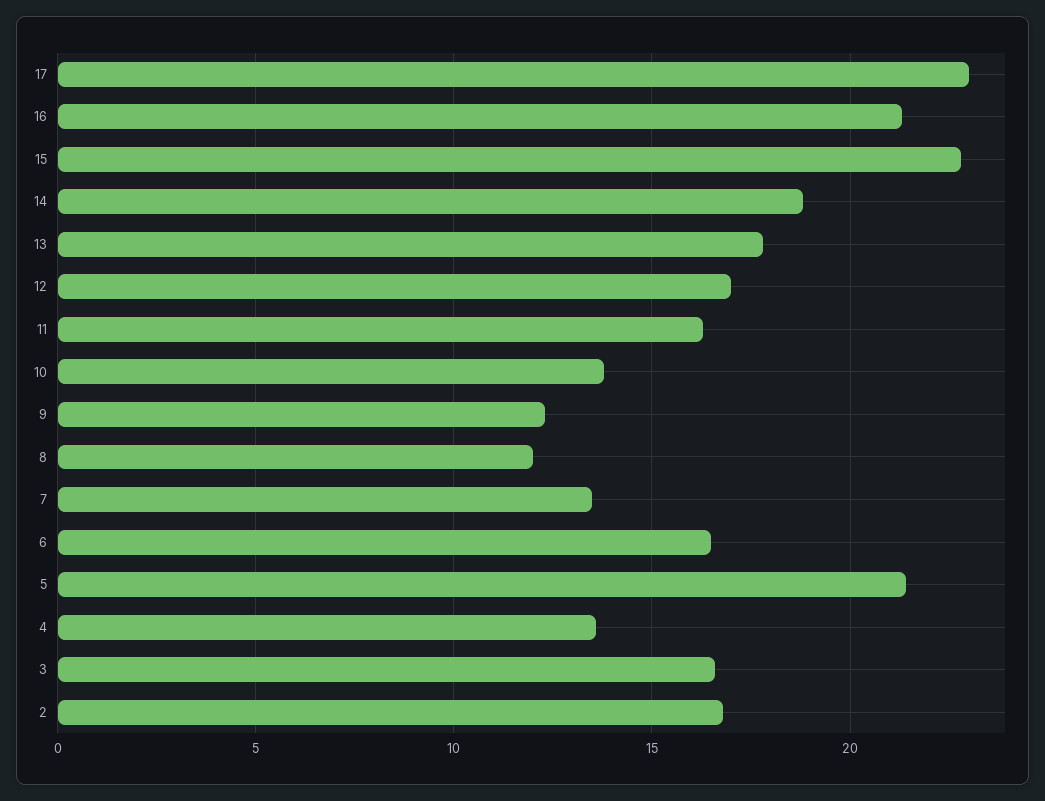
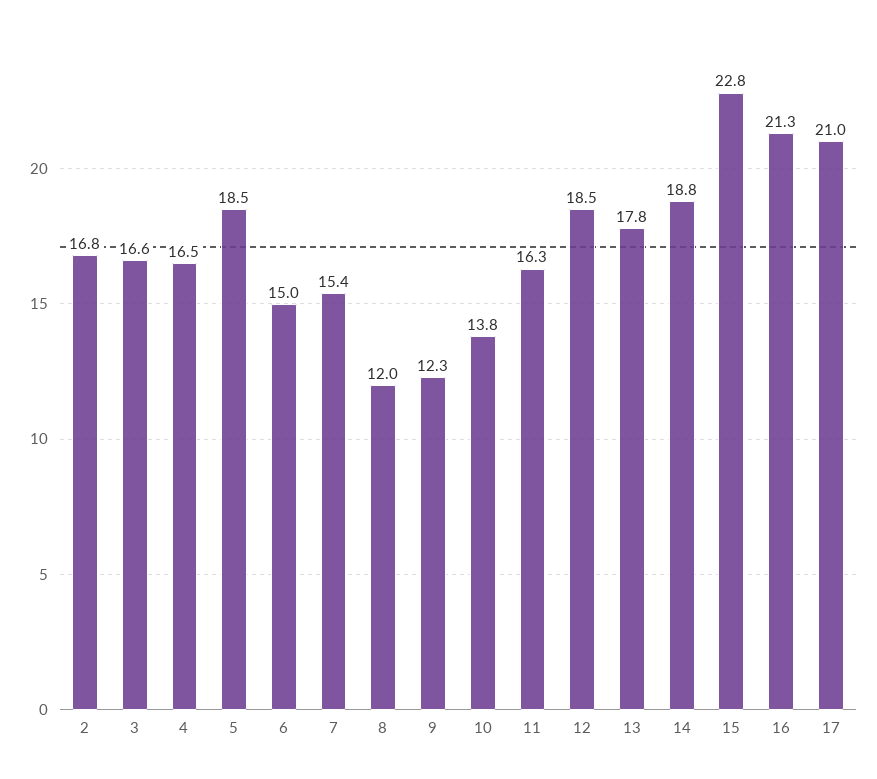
17: 23 -> 21
12: 17 -> 18.5
7: 13.5 -> 15.4
6: 16.5 -> 15
5: 21.5 -> 18.5
4: 13.5 -> 16.5

